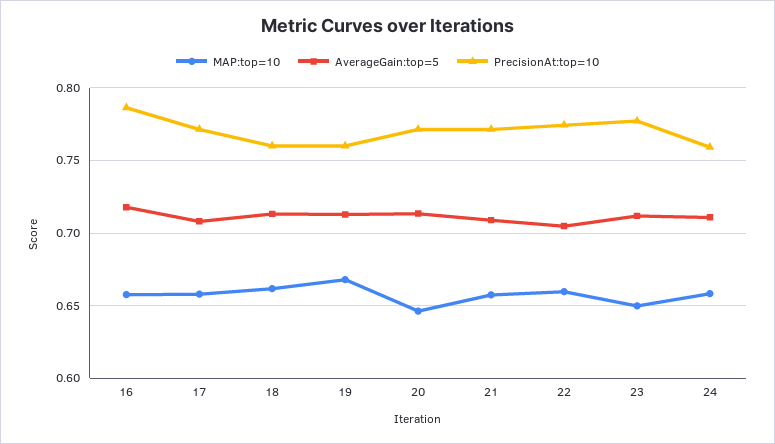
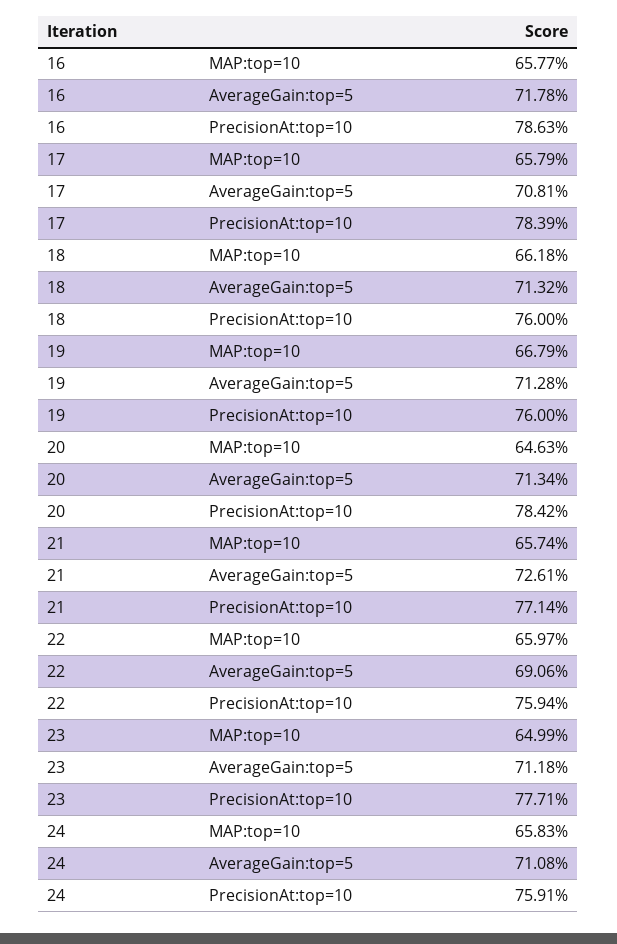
PrecisionAt:top=10, 17: 0.77 -> 0.7839
PrecisionAt:top=10, 20: 0.77 -> 0.7842
AverageGain:top=5, 21: 0.71 -> 0.7261
AverageGain:top=5, 22: 0.705 -> 0.6906
PrecisionAt:top=10, 22: 0.775 -> 0.7594

